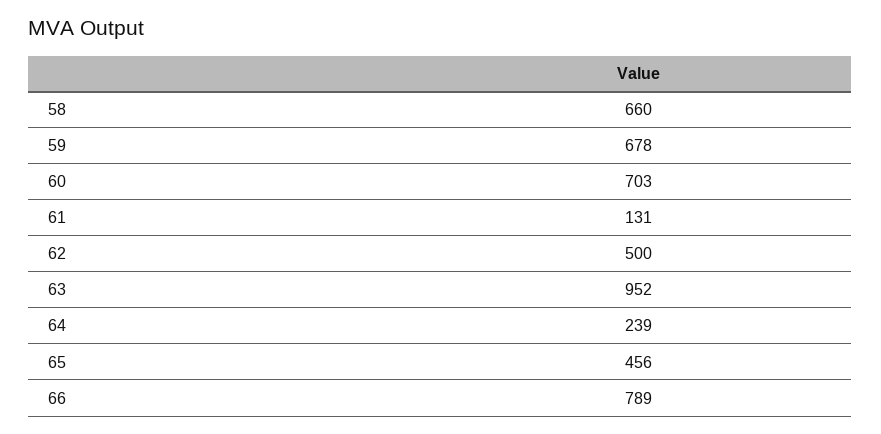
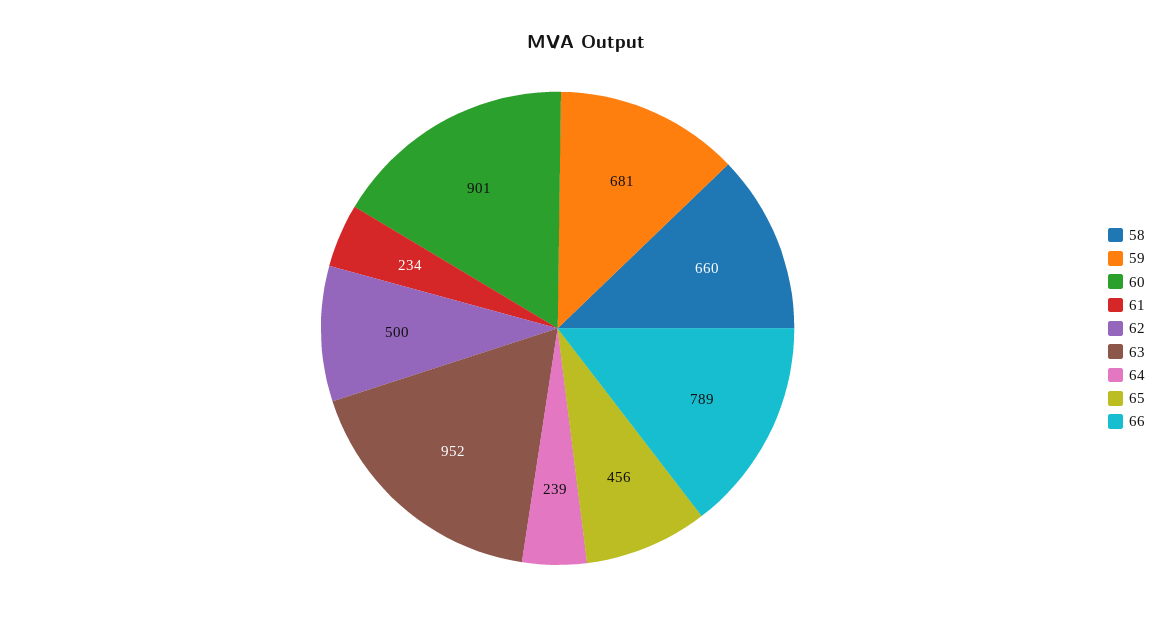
59: 678 -> 681
60: 703 -> 901
61: 131 -> 234

